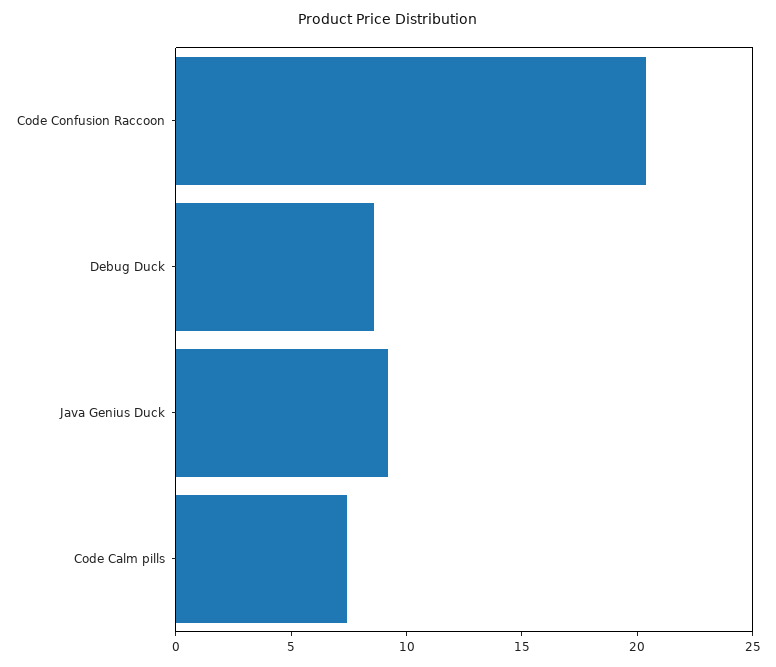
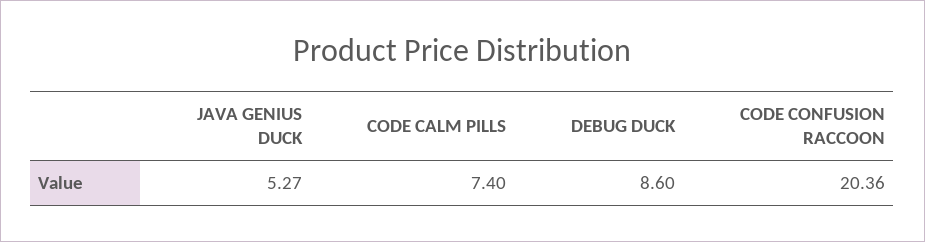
Java Genius Duck: 9 -> 5.27

